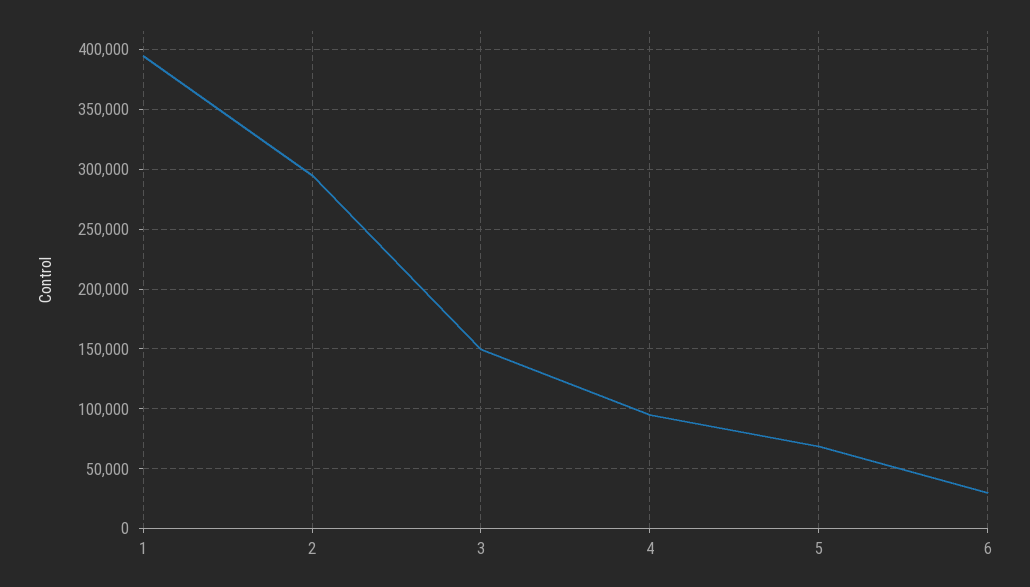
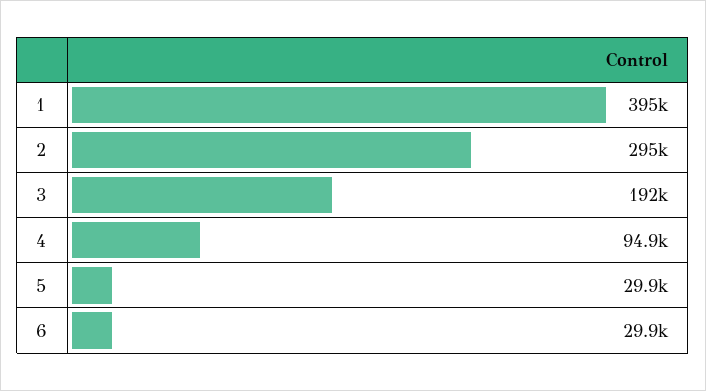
3: 150000 -> 192000
5: 70000 -> 29900

